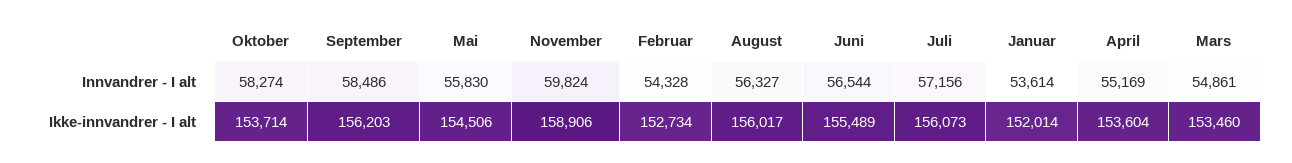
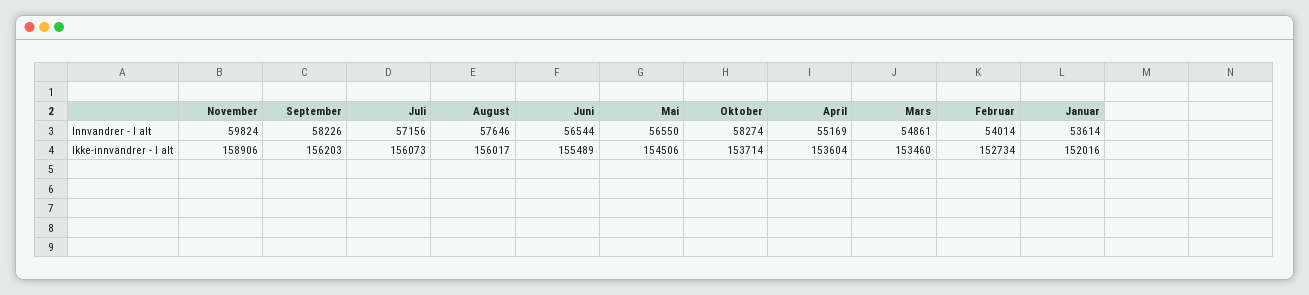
September, Innvandrer - I alt: 58486 -> 58226
Mai, Innvandrer - I alt: 55830 -> 56550
Februar, Innvandrer - I alt: 54328 -> 54014
August, Innvandrer - I alt: 56327 -> 57646
Januar, Ikke-innvandrer - I alt: 152014 -> 152016

